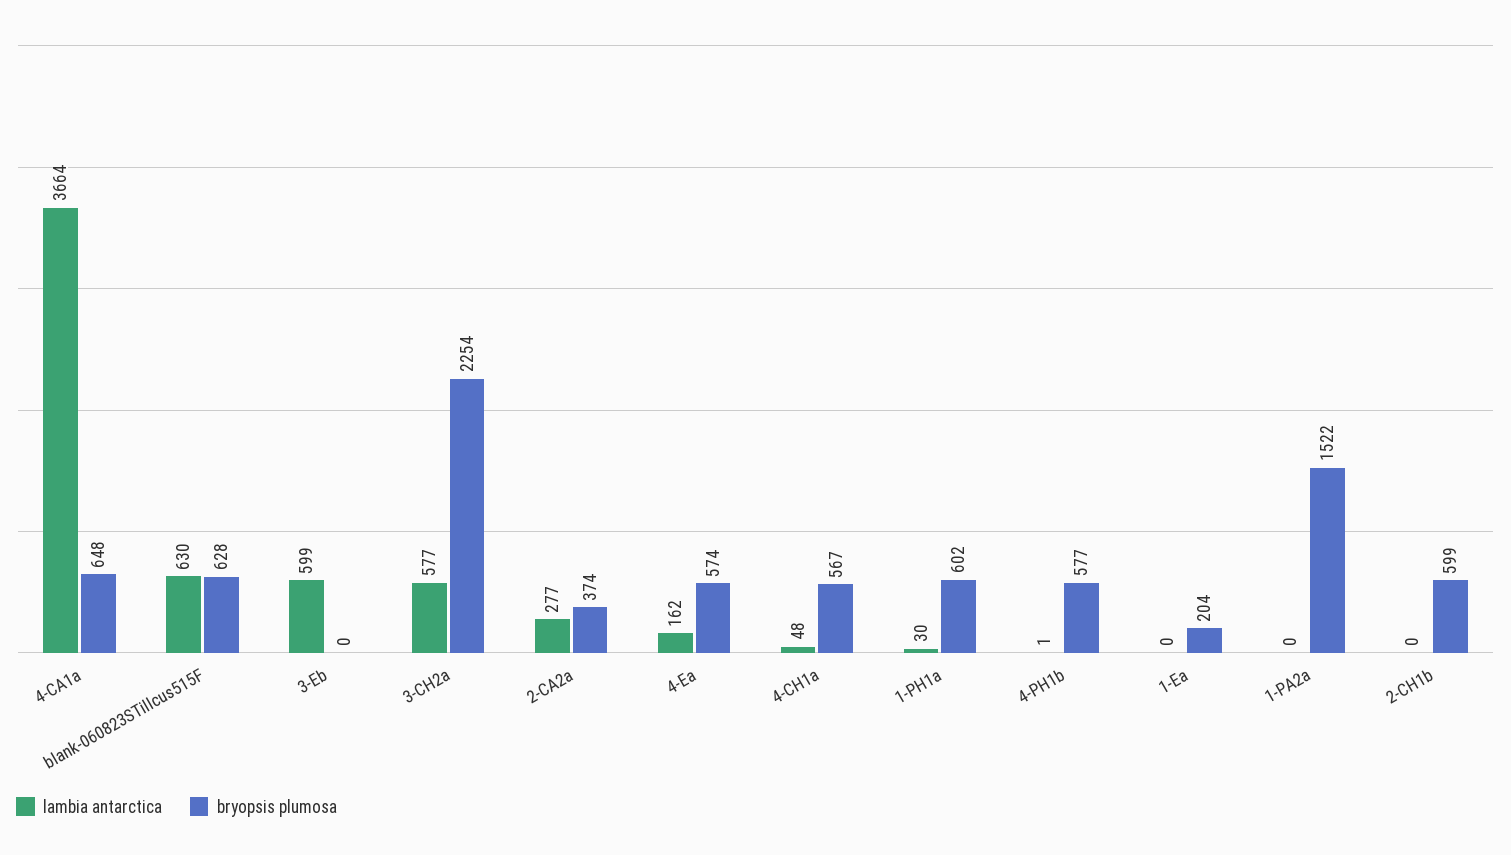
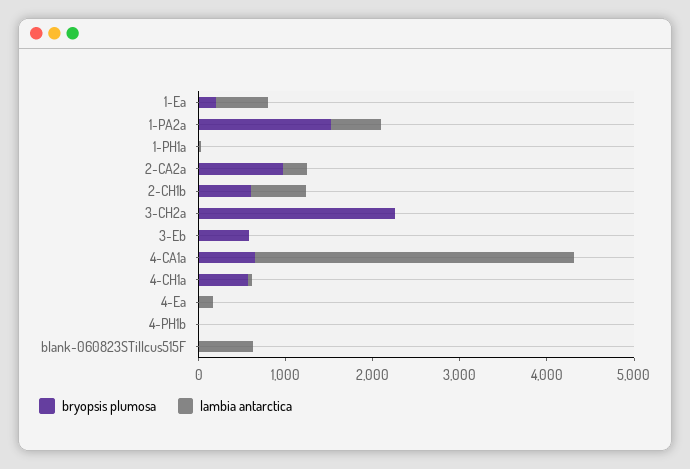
bryopsis plumosa, blank-060823STillcus515F: 628 -> 0
lambia antarctica, 3-Eb: 599 -> 0
bryopsis plumosa, 3-Eb: 0 -> 600
lambia antarctica, 3-CH2a: 577 -> 0
bryopsis plumosa, 2-CA2a: 374 -> 1000
bryopsis plumosa, 4-Ea: 574 -> 0
bryopsis plumosa, 1-PH1a: 602 -> 0
bryopsis plumosa, 4-PH1b: 577 -> 0
lambia antarctica, 1-Ea: 0 -> 600
lambia antarctica, 1-PA2a: 0 -> 600
lambia antarctica, 2-CH1b: 0 -> 600

